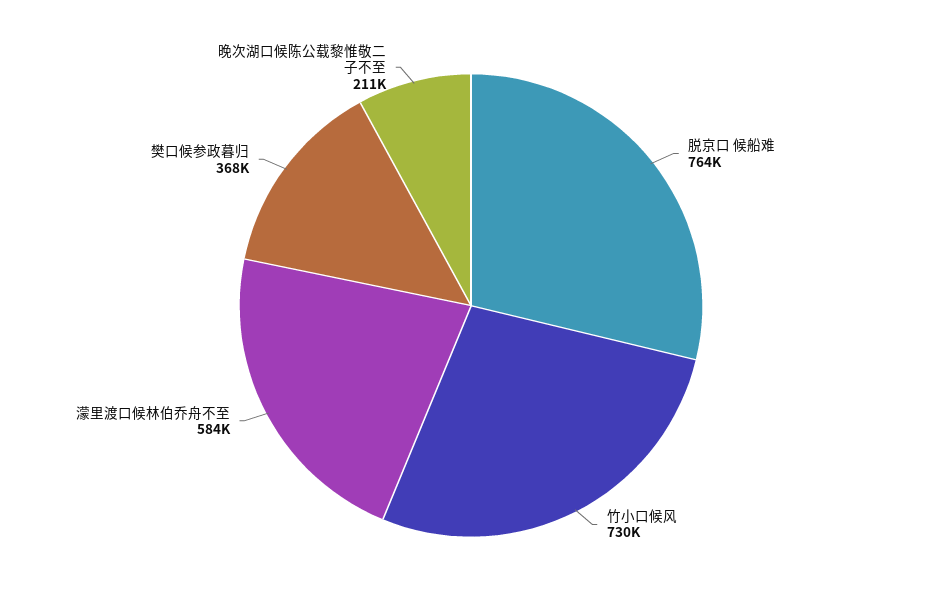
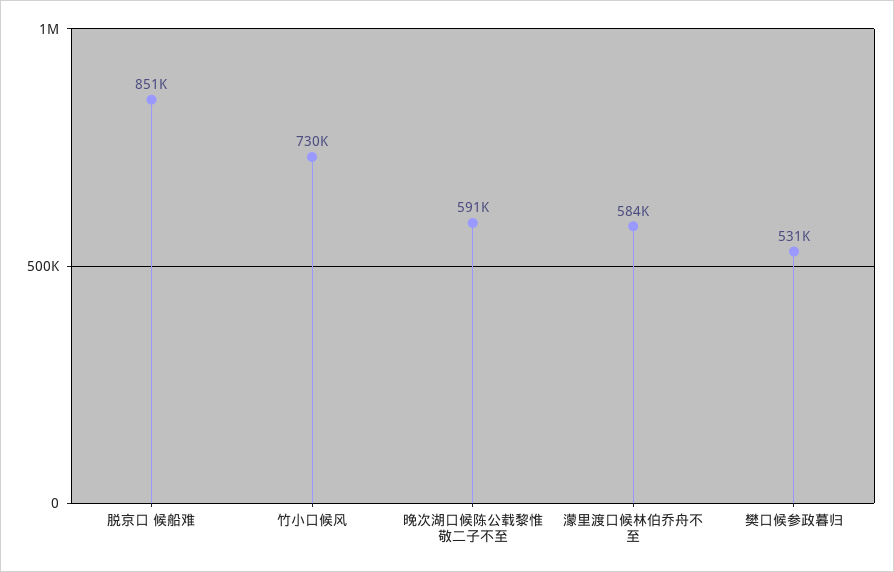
脱京口 候船难: 764000 -> 851000
樊口候参政暮归: 368000 -> 531000
晚次湖口候陈公载黎惟敬二子不至: 211000 -> 591000

